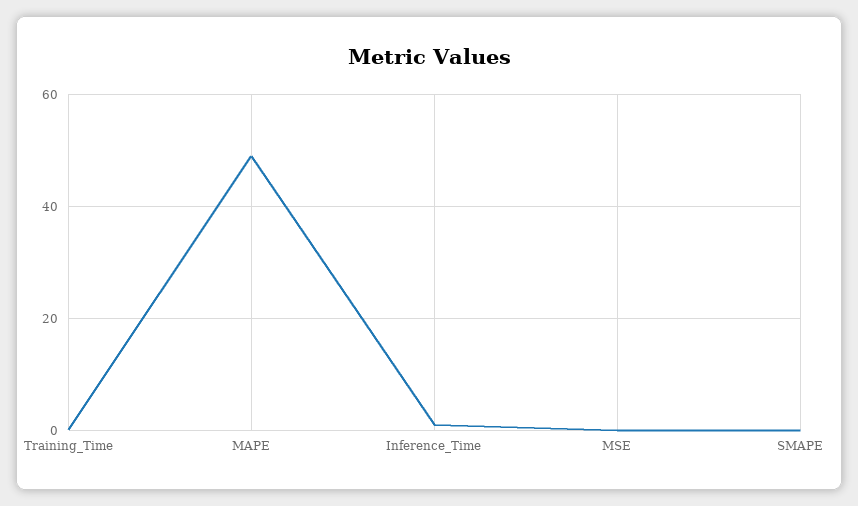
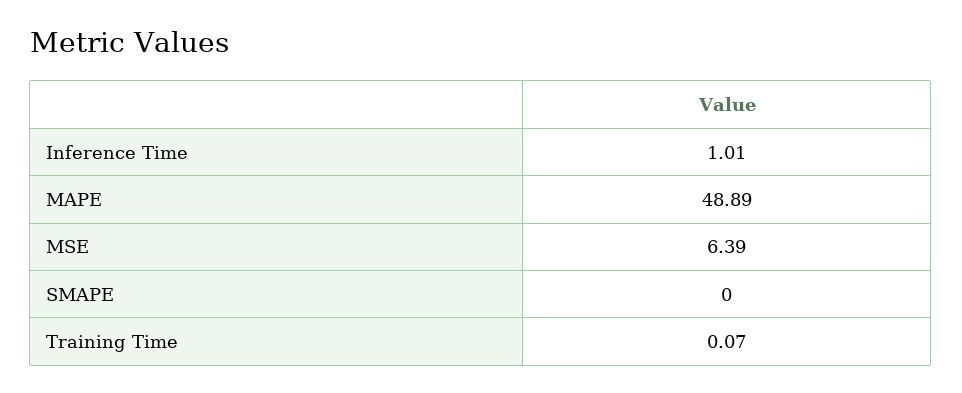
MSE: 0 -> 6.39

